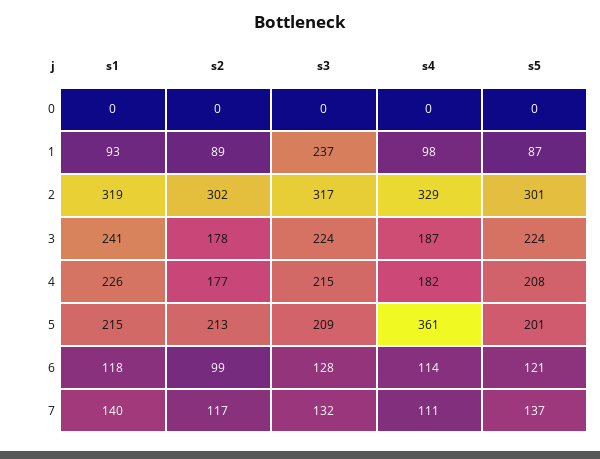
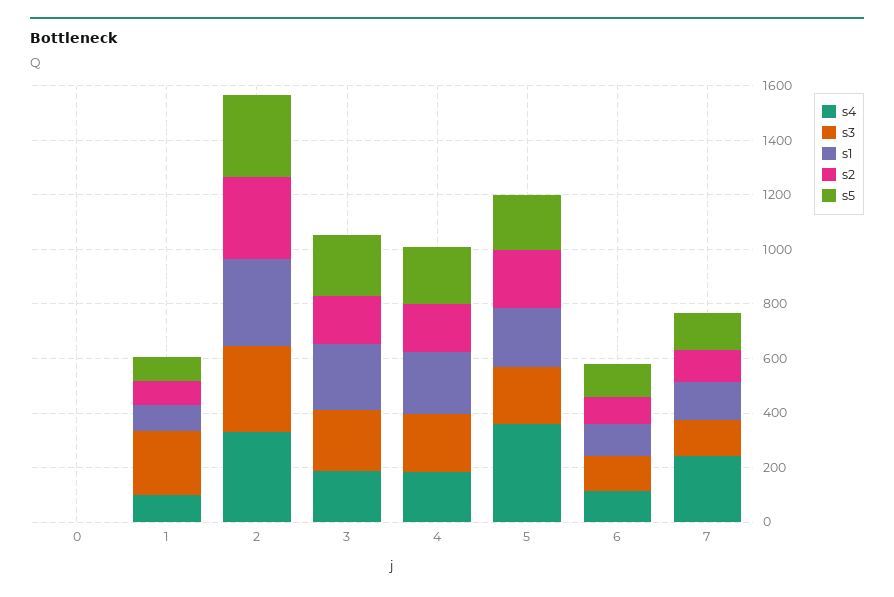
s4, 7: 111 -> 250

